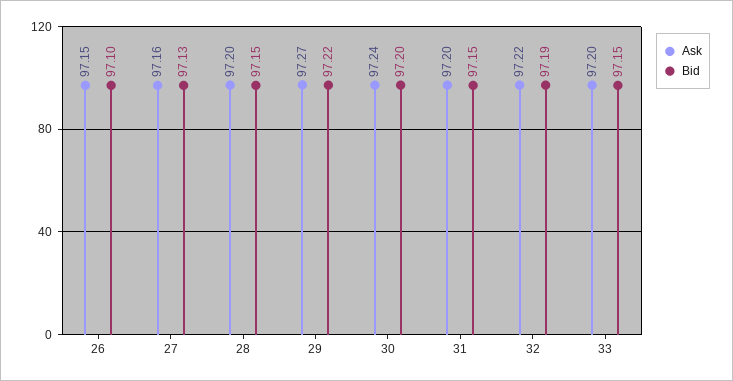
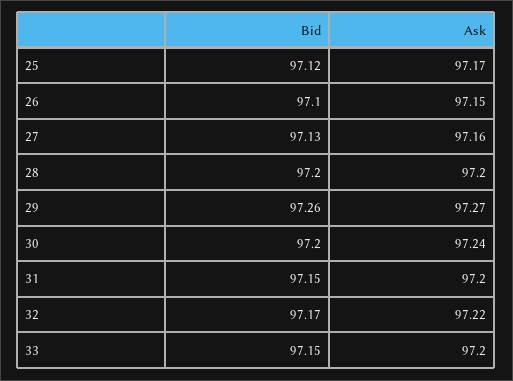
Bid, 28: 97.15 -> 97.2
Bid, 29: 97.22 -> 97.26
Bid, 32: 97.19 -> 97.17
Bid, 25: none -> 97.12
Ask, 25: none -> 97.17

